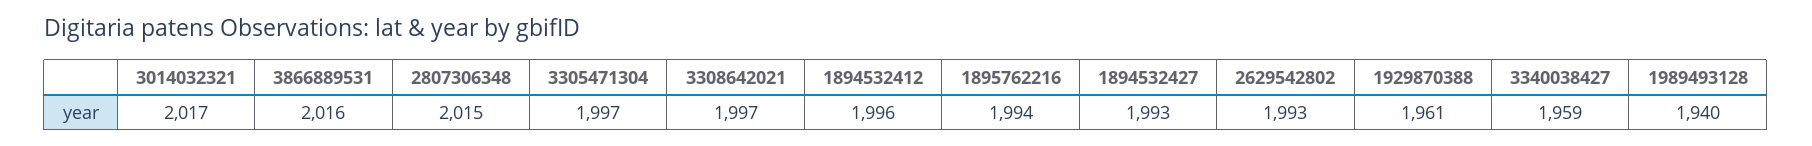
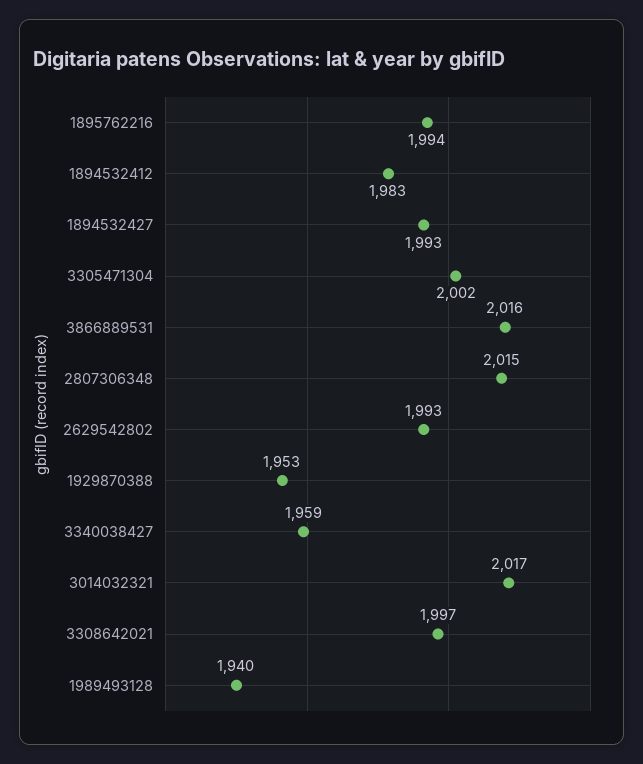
3305471304: 1997 -> 2002
1894532412: 1996 -> 1983
1929870388: 1961 -> 1953

